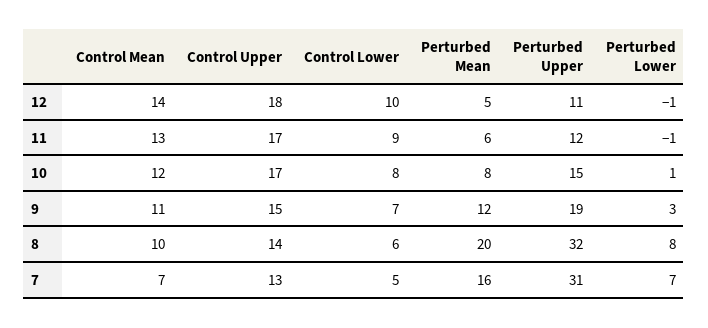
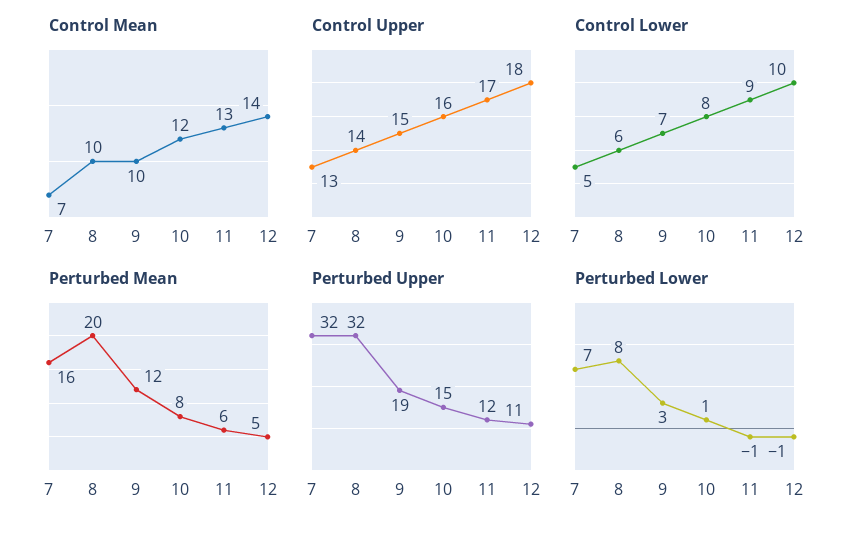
Control Upper, 10: 17 -> 16
Control Mean, 9: 11 -> 10
Perturbed Upper, 7: 31 -> 32

